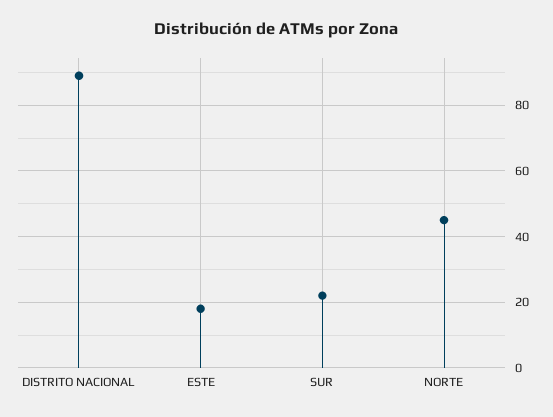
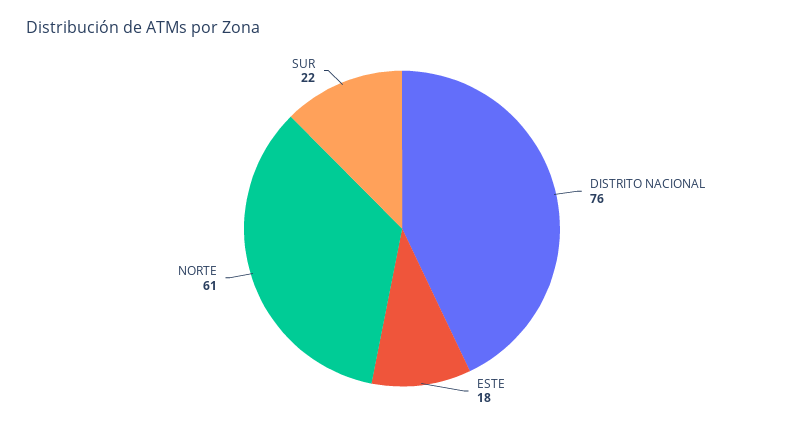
DISTRITO NACIONAL: 90 -> 76
NORTE: 45 -> 61

